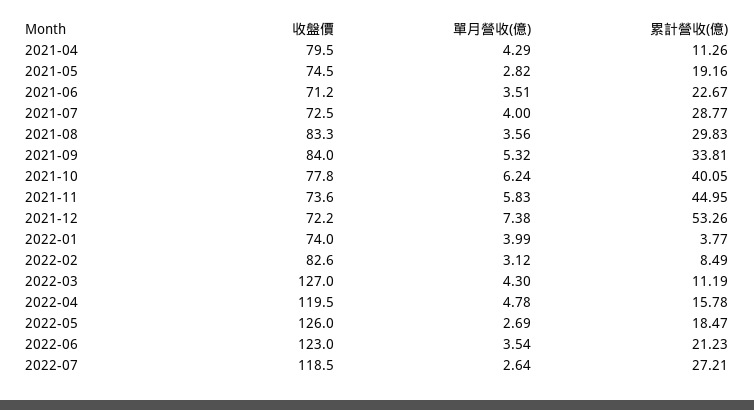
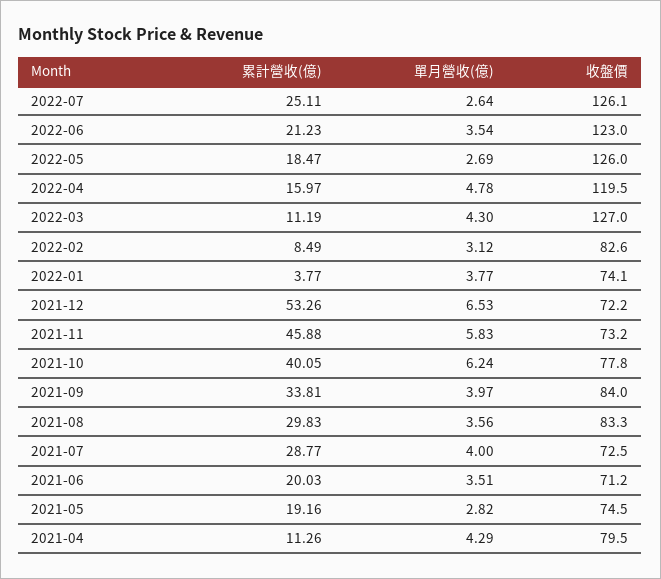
累計營收(億), 2021-06: 22.67 -> 20.03
單月營收(億), 2021-09: 5.32 -> 3.97
收盤價, 2021-11: 73.6 -> 73.2
累計營收(億), 2021-11: 44.95 -> 45.88
單月營收(億), 2021-12: 7.38 -> 6.53
收盤價, 2022-01: 74 -> 74.1
單月營收(億), 2022-01: 3.99 -> 3.77
累計營收(億), 2022-04: 15.78 -> 15.97
收盤價, 2022-07: 118.5 -> 126.1
累計營收(億), 2022-07: 27.21 -> 25.11

